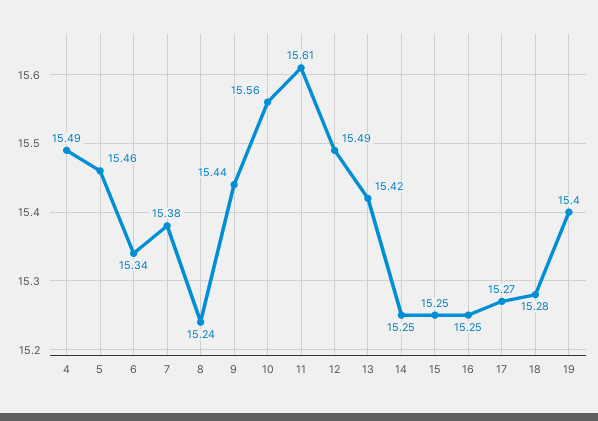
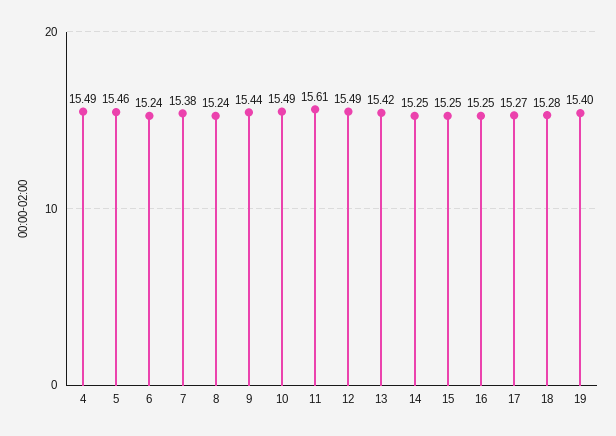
6: 15.34 -> 15.24
10: 15.56 -> 15.49

